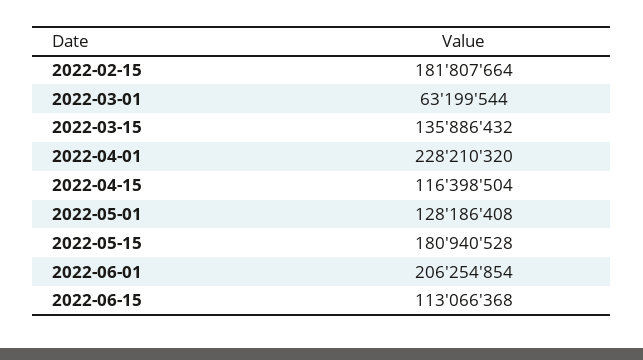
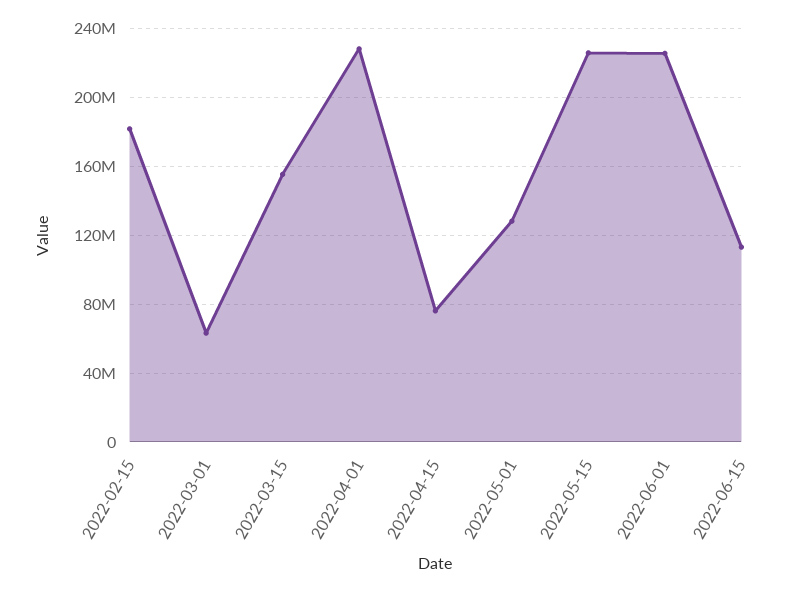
2022-03-15: 135886432 -> 155000000
2022-04-15: 116398504 -> 75000000
2022-05-15: 180940528 -> 225000000
2022-06-01: 206254854 -> 225000000

